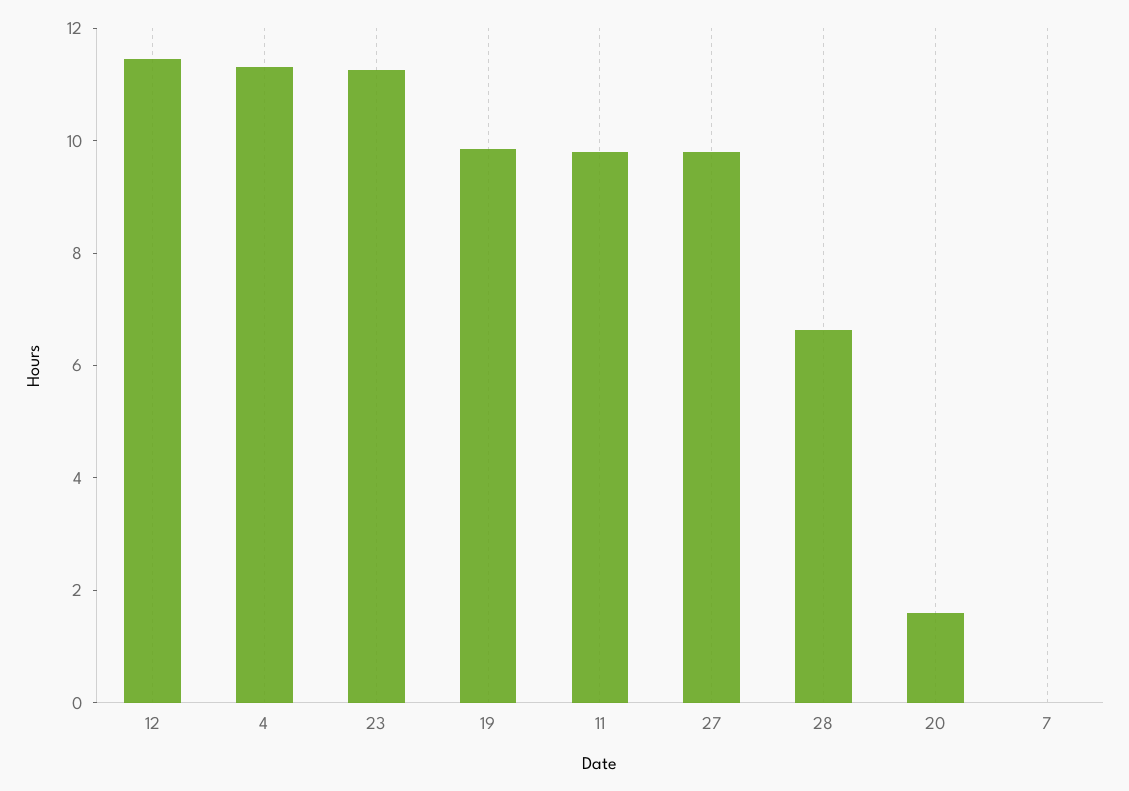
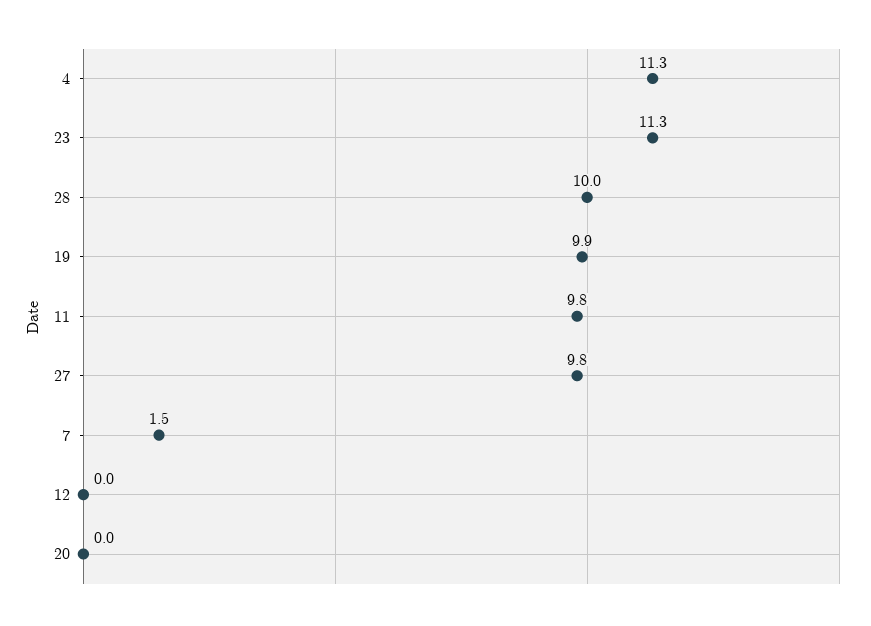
12: 11.5 -> 0
28: 6.5 -> 10
20: 1.5 -> 0
7: 0 -> 1.5

